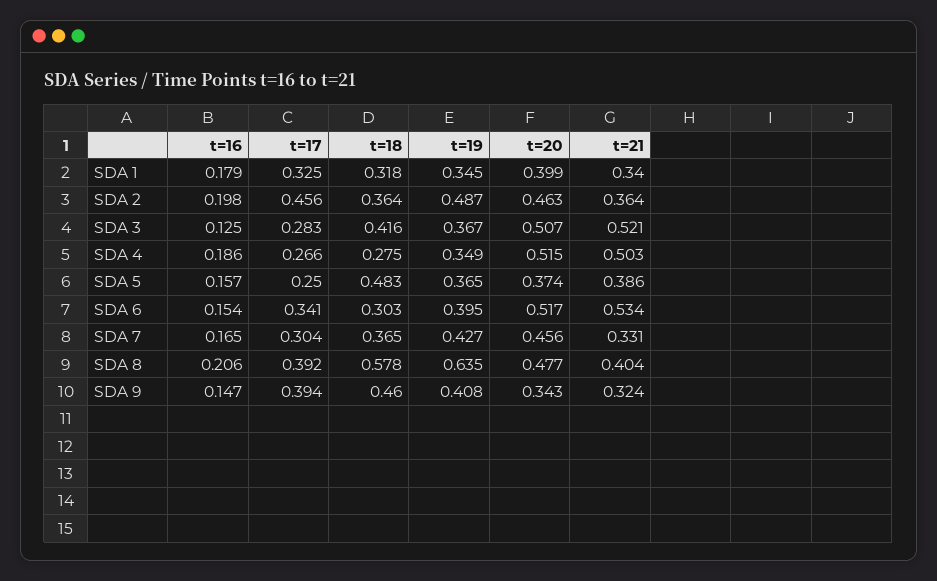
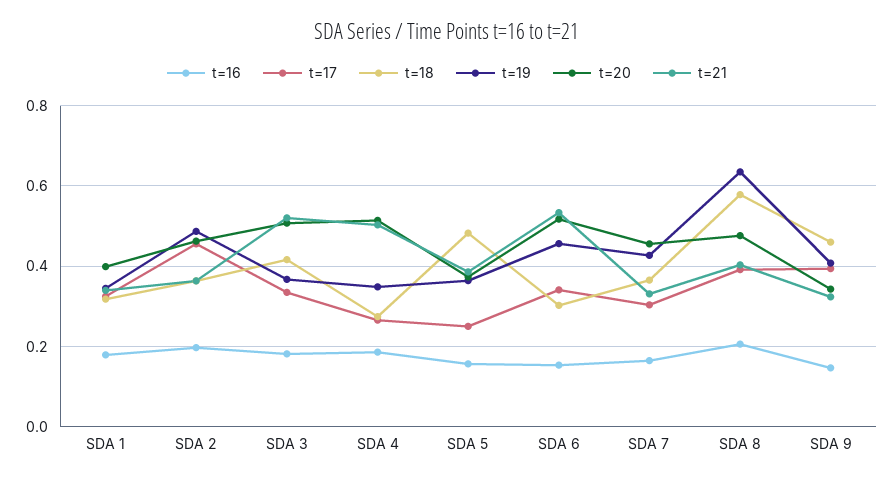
t=16, SDA 3: 0.125 -> 0.18
t=17, SDA 3: 0.283 -> 0.34
t=19, SDA 6: 0.395 -> 0.46

